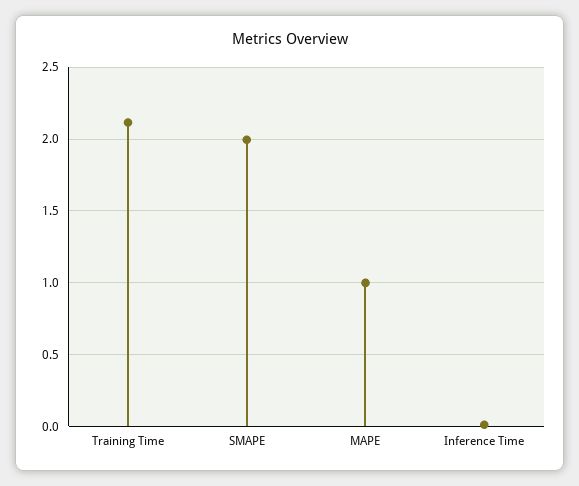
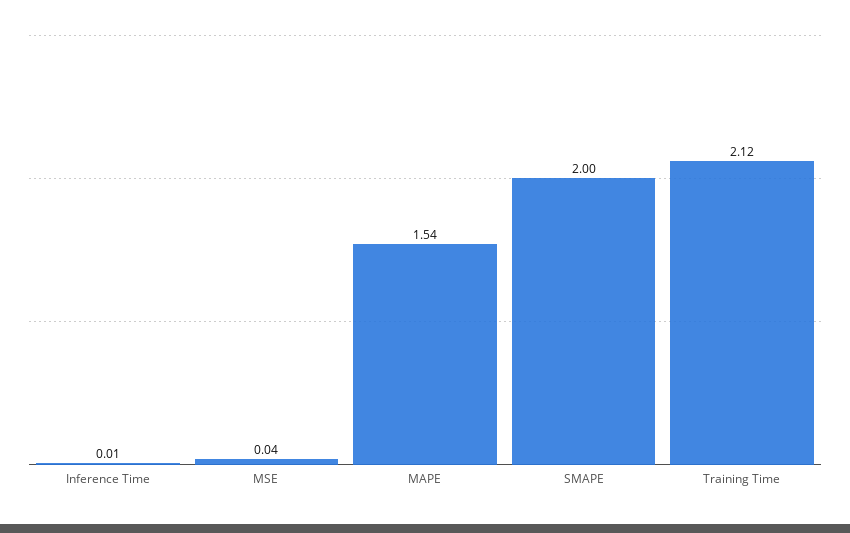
MAPE: 1 -> 1.54
MSE: none -> 0.04

